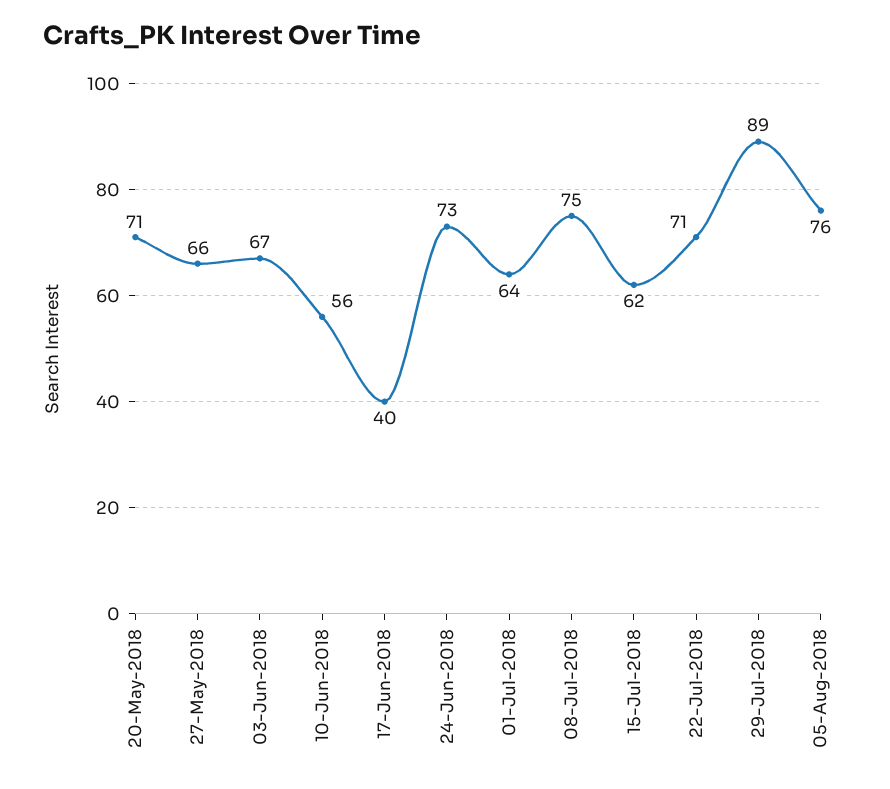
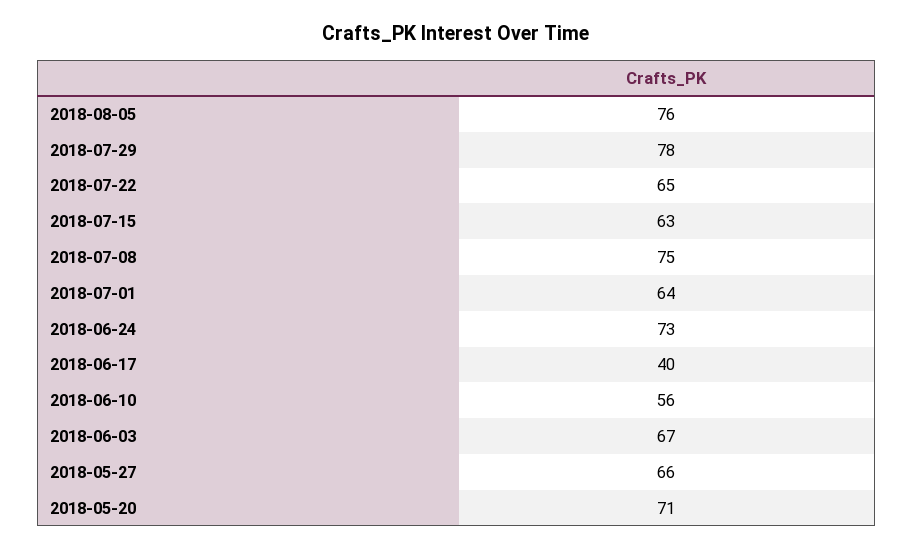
15-Jul-2018: 62 -> 63
22-Jul-2018: 71 -> 65
29-Jul-2018: 89 -> 78

